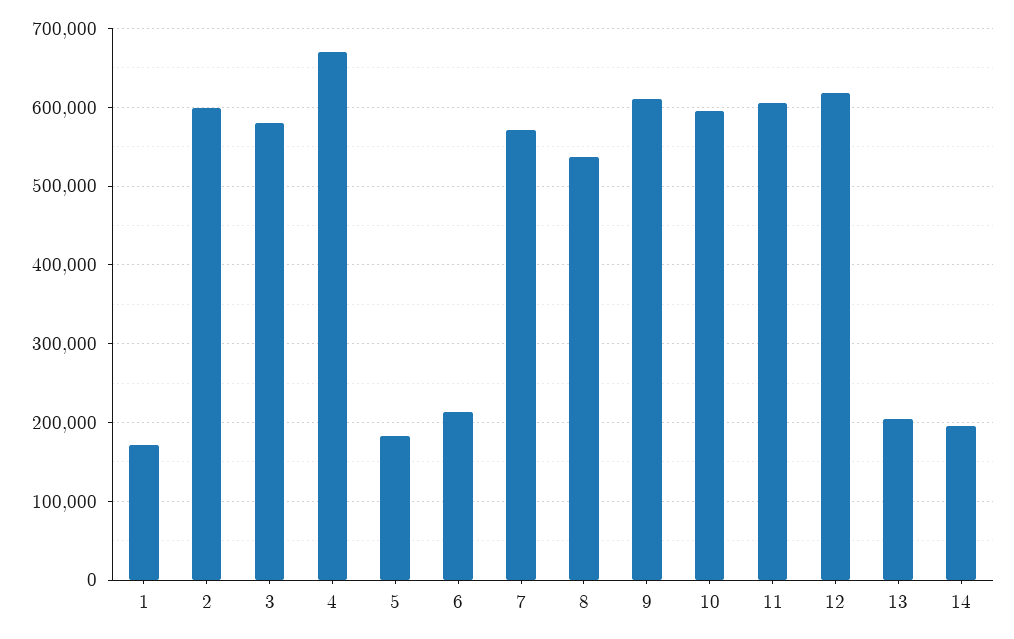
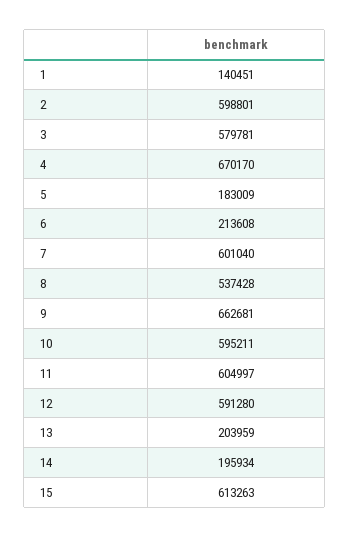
1: 170000 -> 140451
7: 570000 -> 601040
9: 610000 -> 662681
12: 620000 -> 591280
15: none -> 613263

